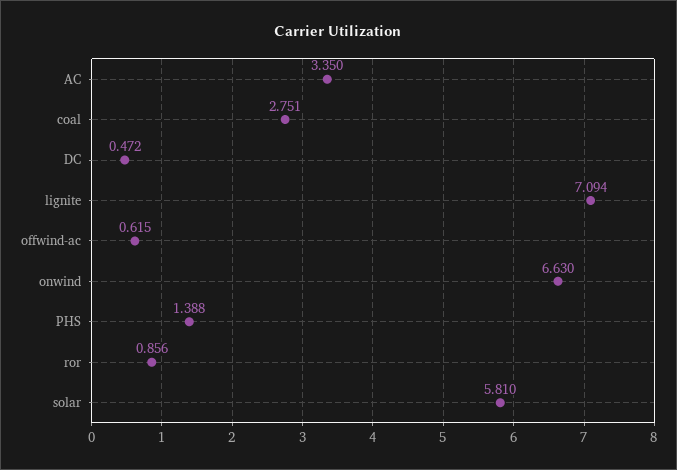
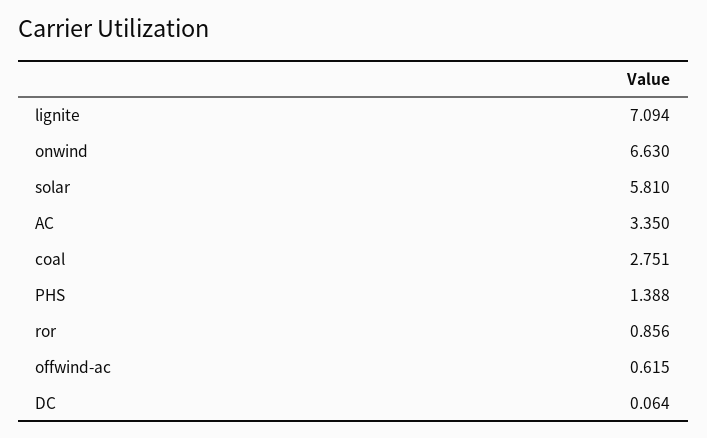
DC: 0.472 -> 0.064

